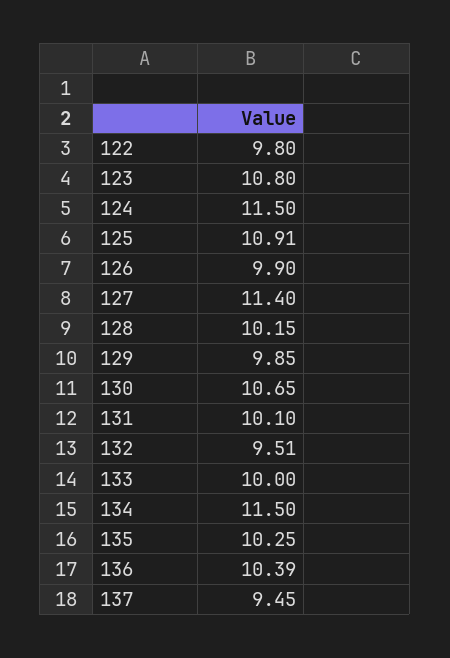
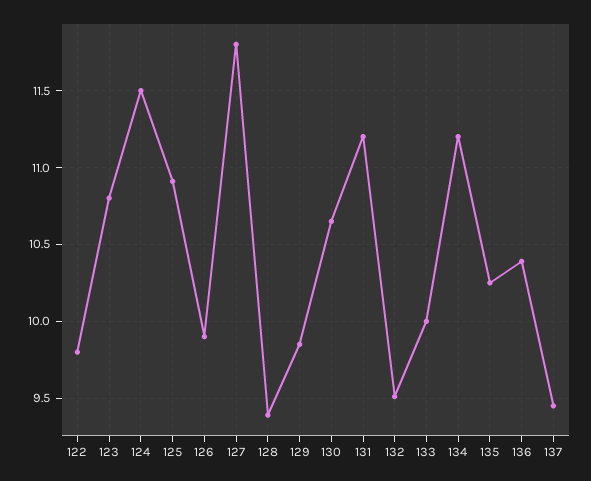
127: 11.4 -> 11.8
128: 10.15 -> 9.4
131: 10.1 -> 11.2
134: 11.5 -> 11.2

